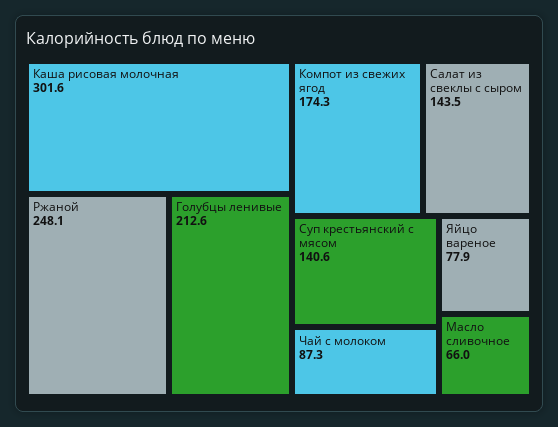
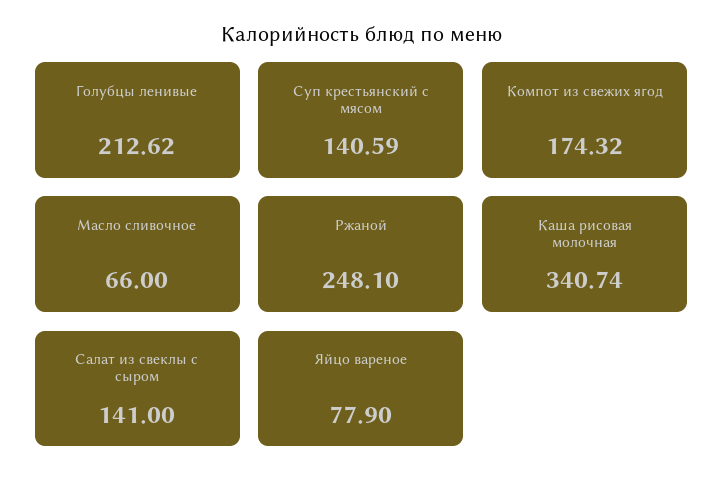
Каша рисовая молочная: 301.6 -> 340.74
Салат из свеклы с сыром: 143.5 -> 141
Чай с молоком: 87.3 -> none

